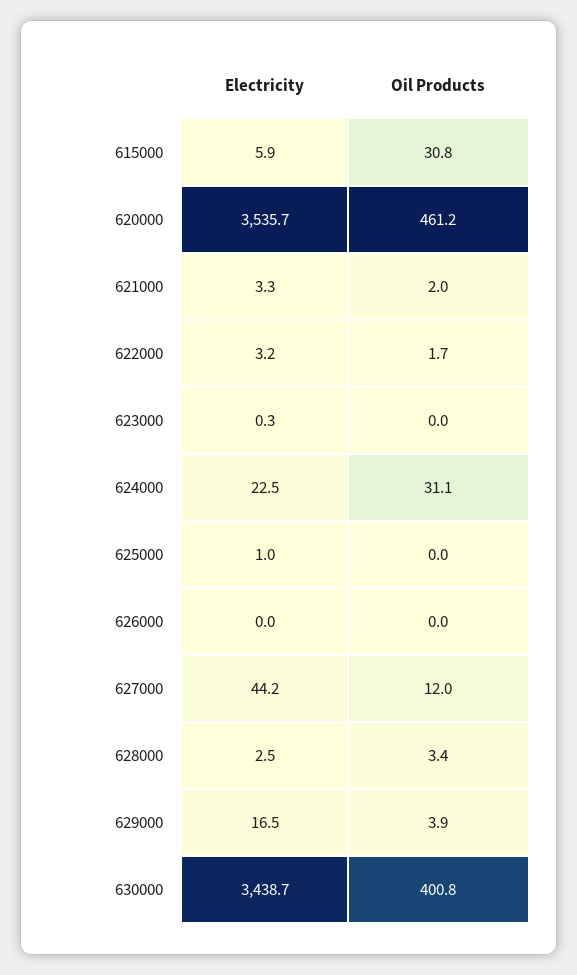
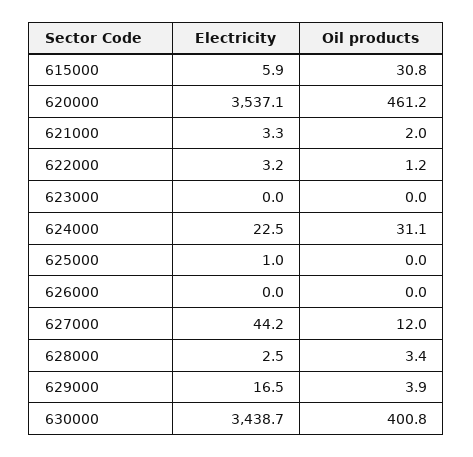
Electricity, 620000: 3535.7 -> 3537.1
Oil Products, 622000: 1.7 -> 1.2
Electricity, 623000: 0.3 -> 0

